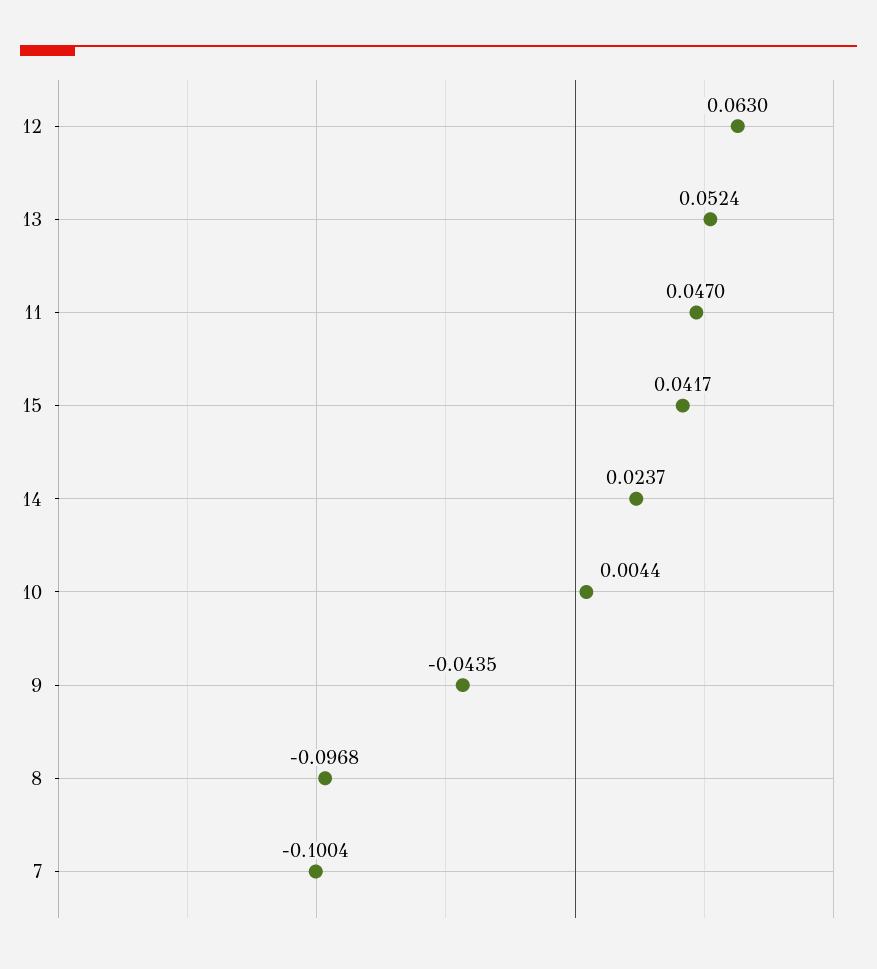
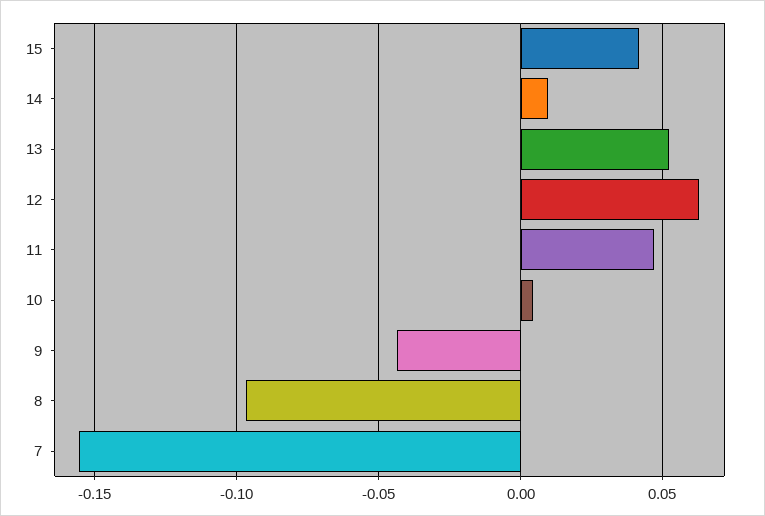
14: 0.0237 -> 0.01
7: -0.1004 -> -0.155

